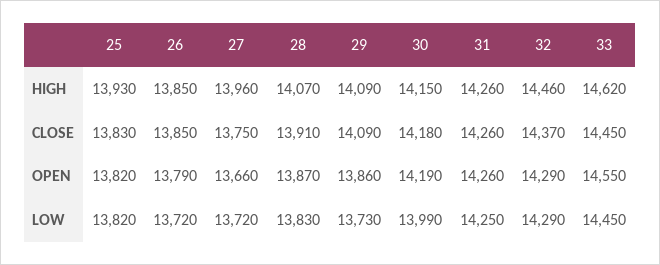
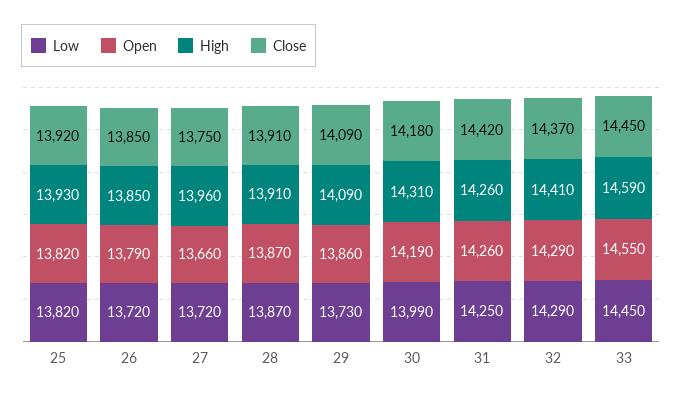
HIGH, 28: 14070 -> 13910
HIGH, 30: 14150 -> 14310
HIGH, 32: 14460 -> 14410
HIGH, 33: 14620 -> 14590
CLOSE, 25: 13830 -> 13920
CLOSE, 31: 14260 -> 14420
LOW, 28: 13830 -> 13870

